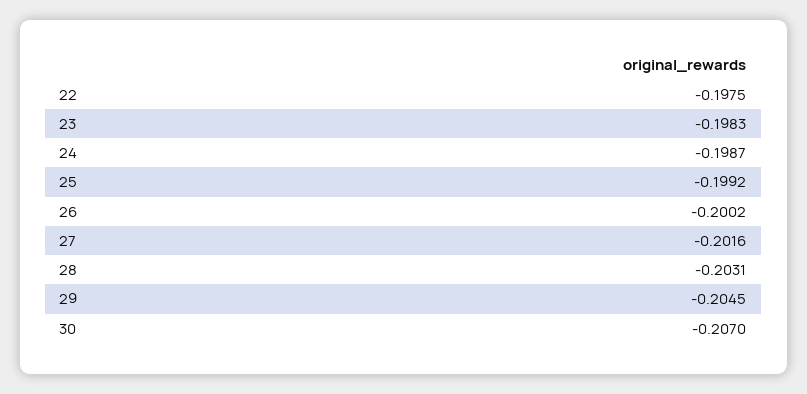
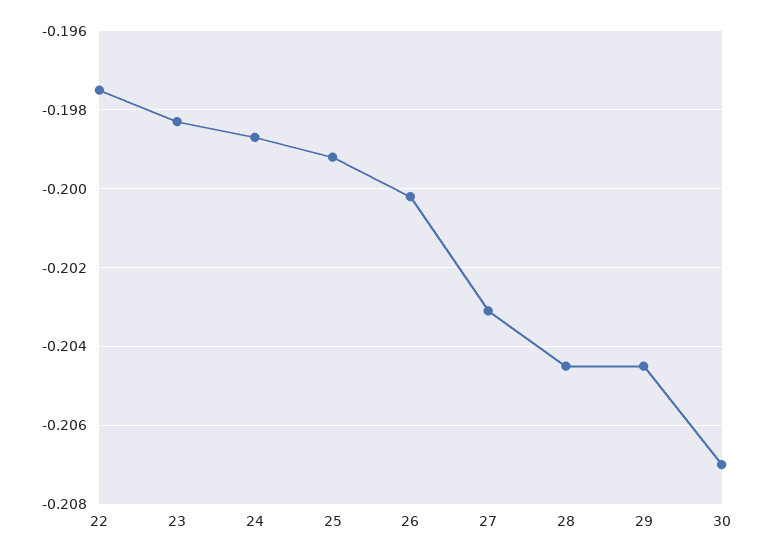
27: -0.2016 -> -0.203
28: -0.2031 -> -0.2045

